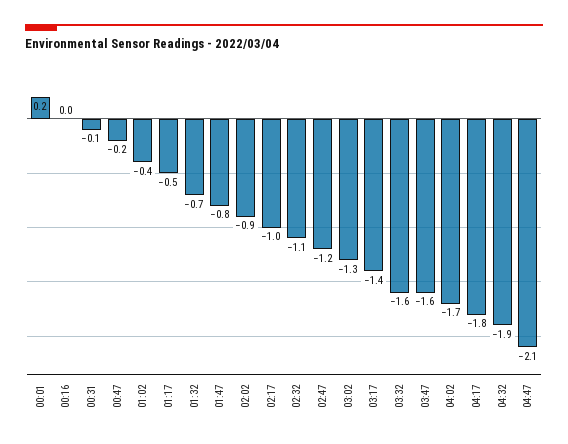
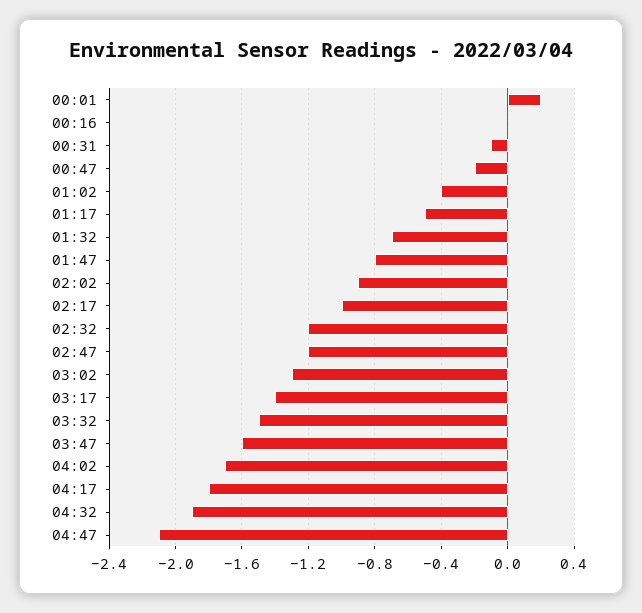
02:32: -1.1 -> -1.2
03:32: -1.6 -> -1.5

